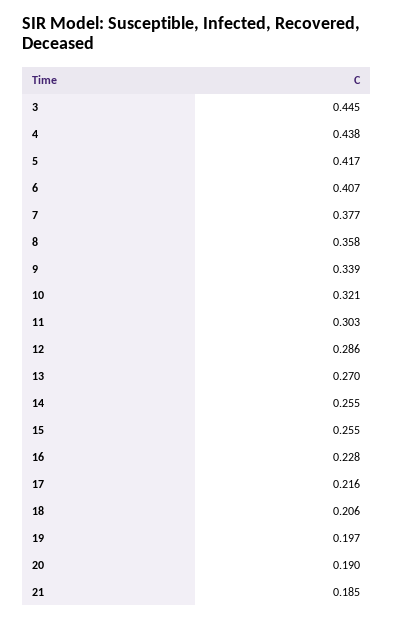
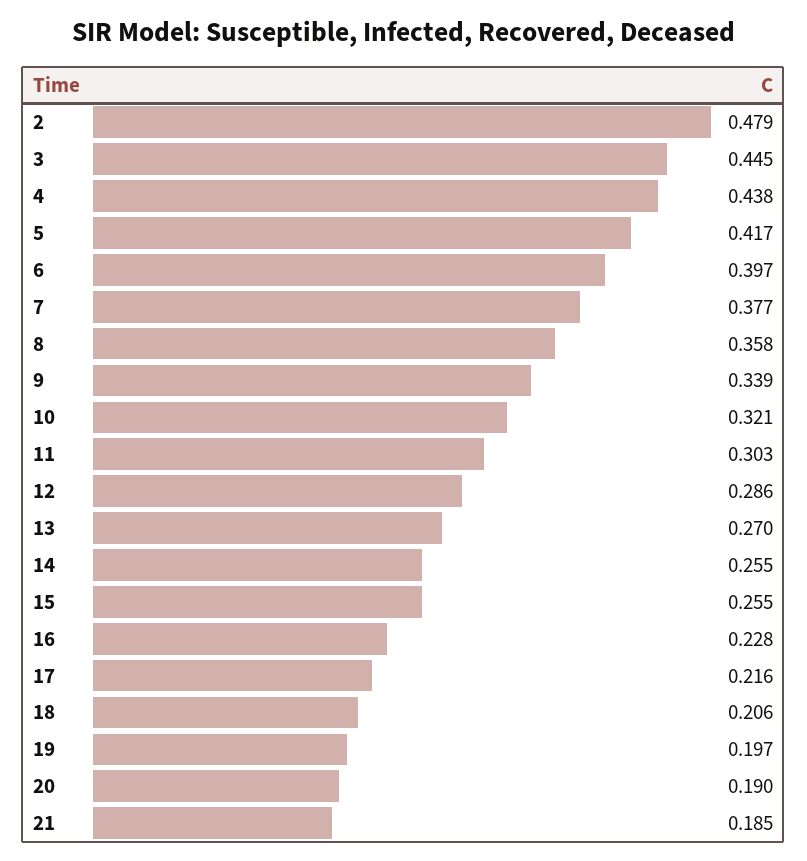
6: 0.407 -> 0.397
2: none -> 0.479

